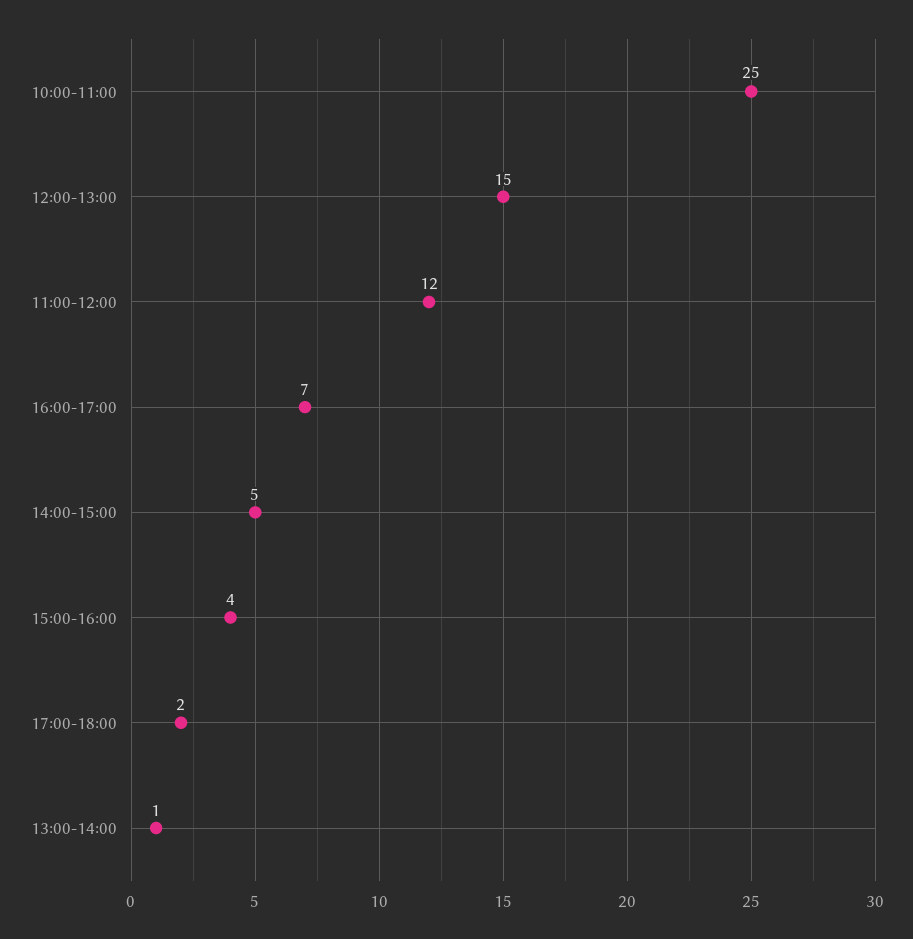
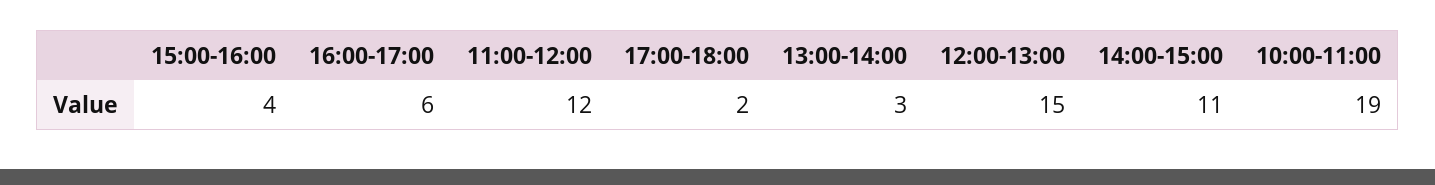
10:00-11:00: 25 -> 19
16:00-17:00: 7 -> 6
14:00-15:00: 5 -> 11
13:00-14:00: 1 -> 3

